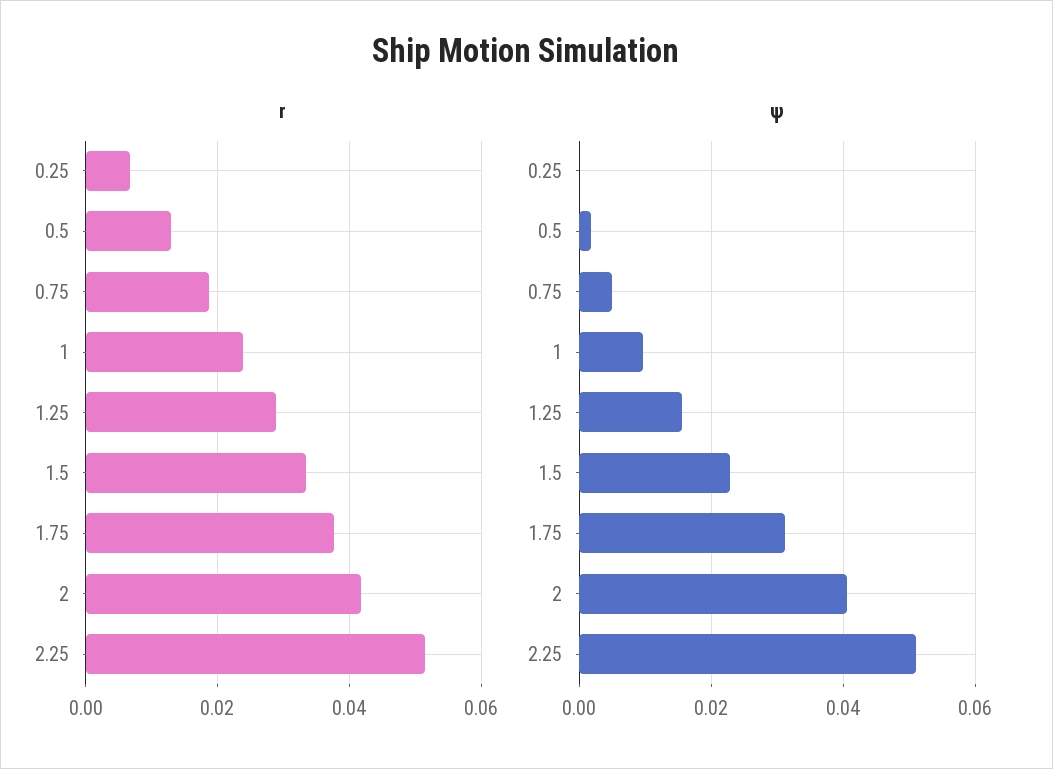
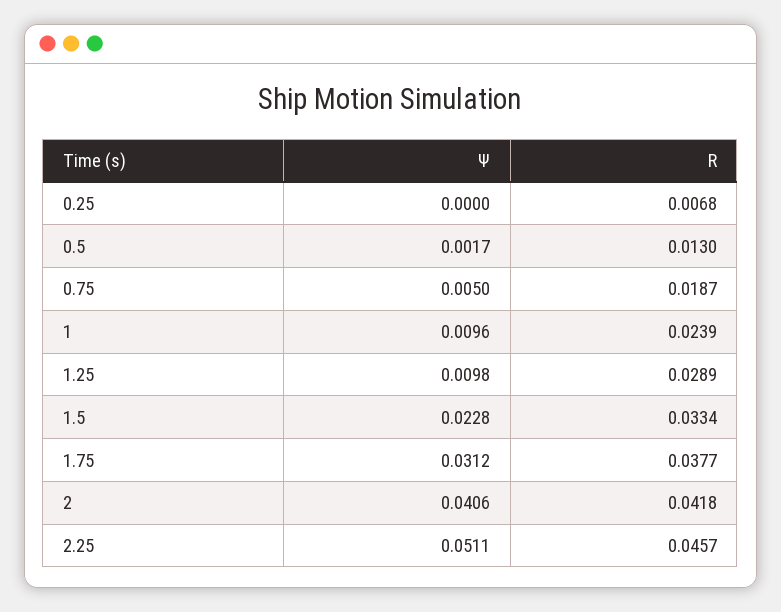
r, 2.25: 0.052 -> 0.0457
ψ, 1.25: 0.016 -> 0.0098

